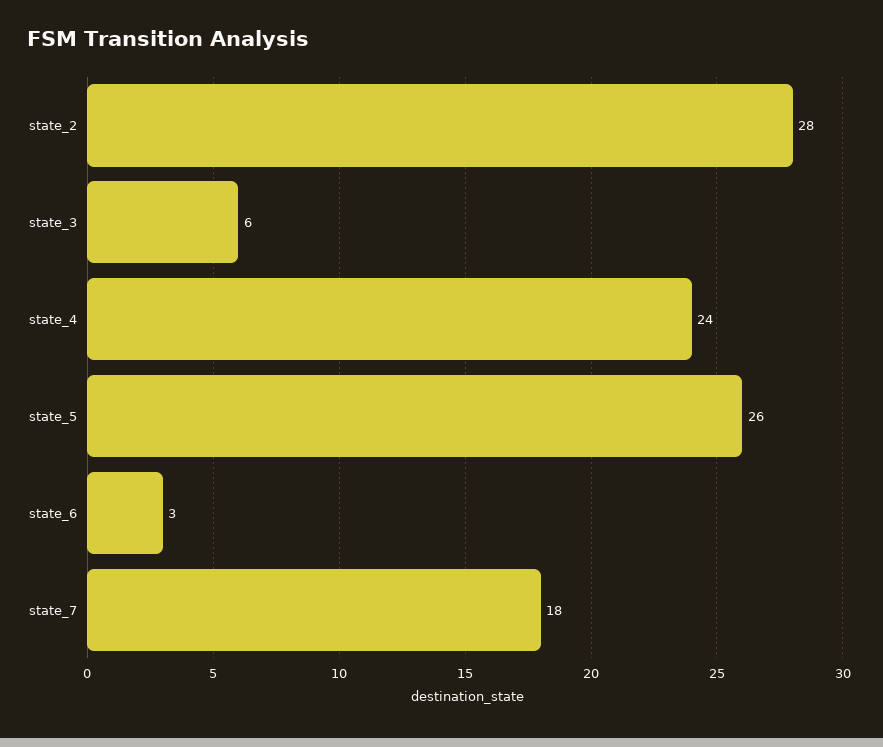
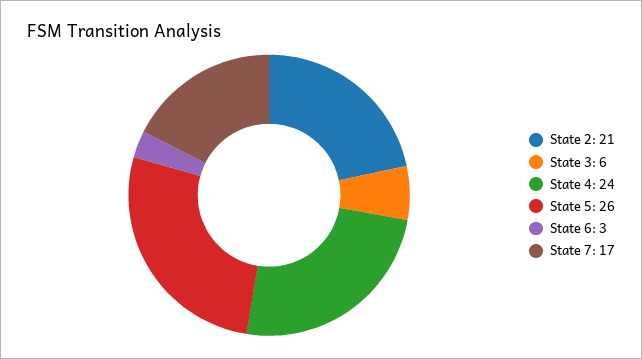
state_2: 28 -> 21
state_7: 18 -> 17

